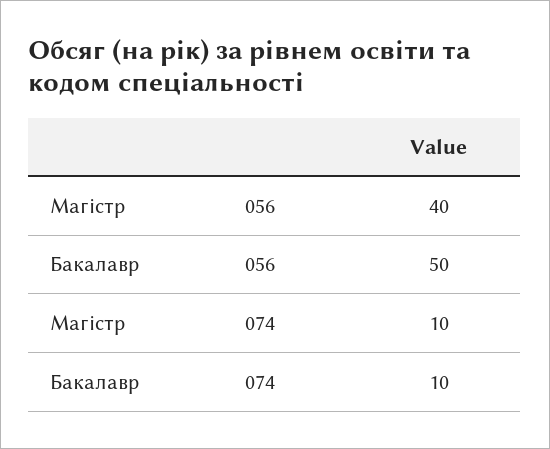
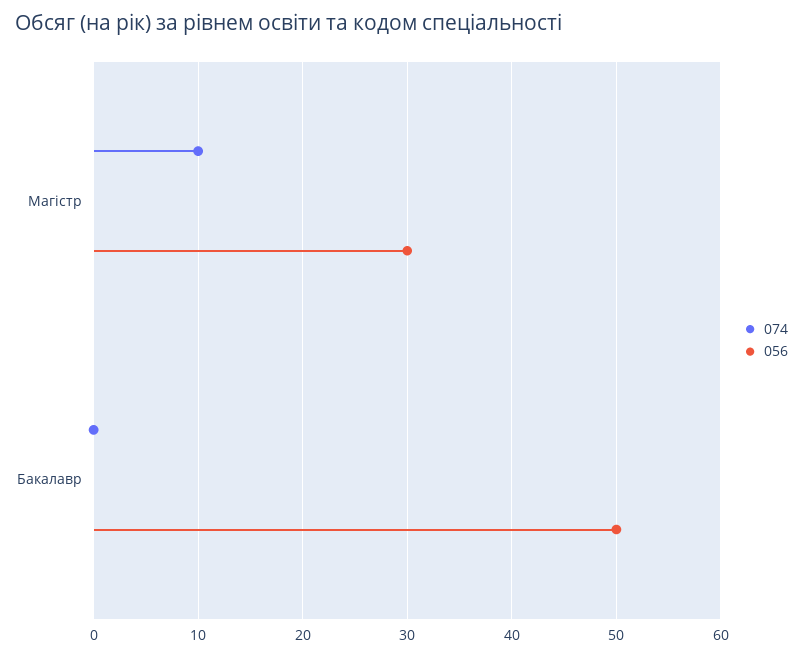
056, Магістр: 40 -> 30
074, Бакалавр: 10 -> 0

